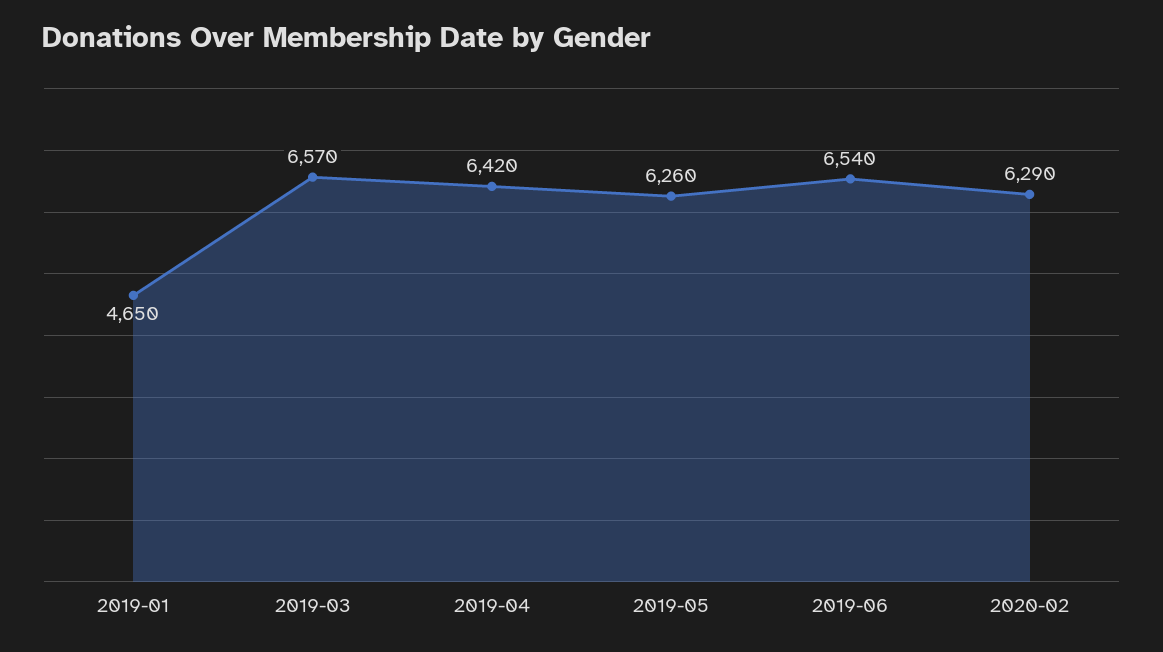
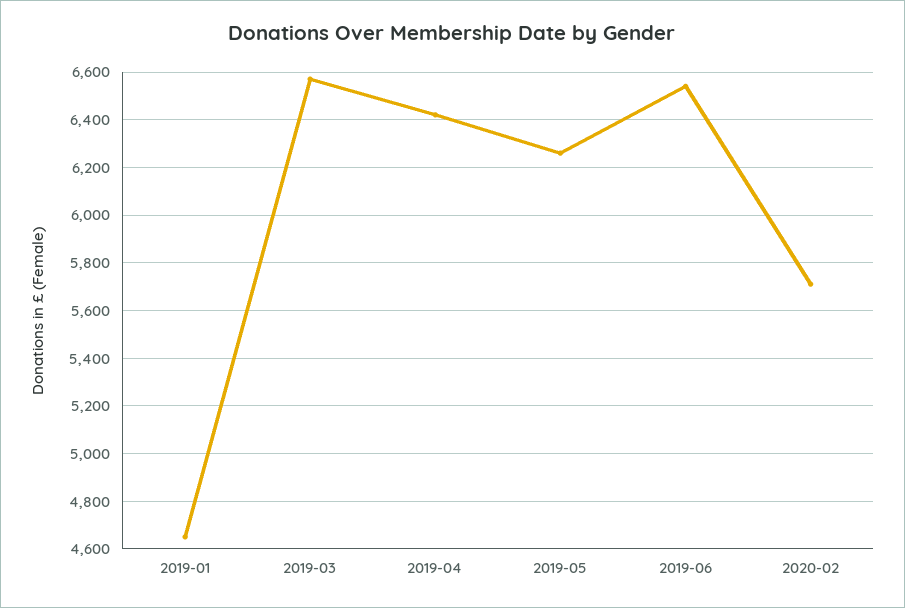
2020-02: 6290 -> 5700

